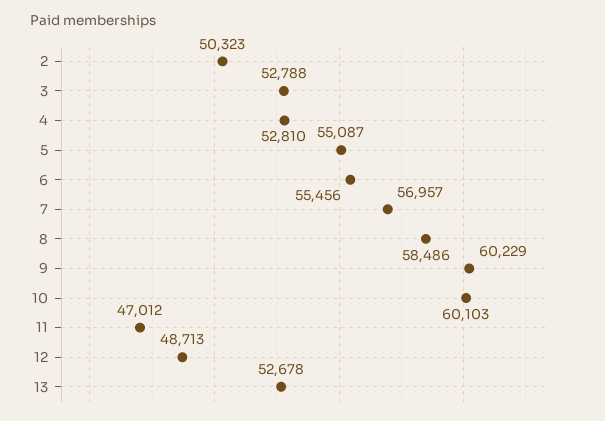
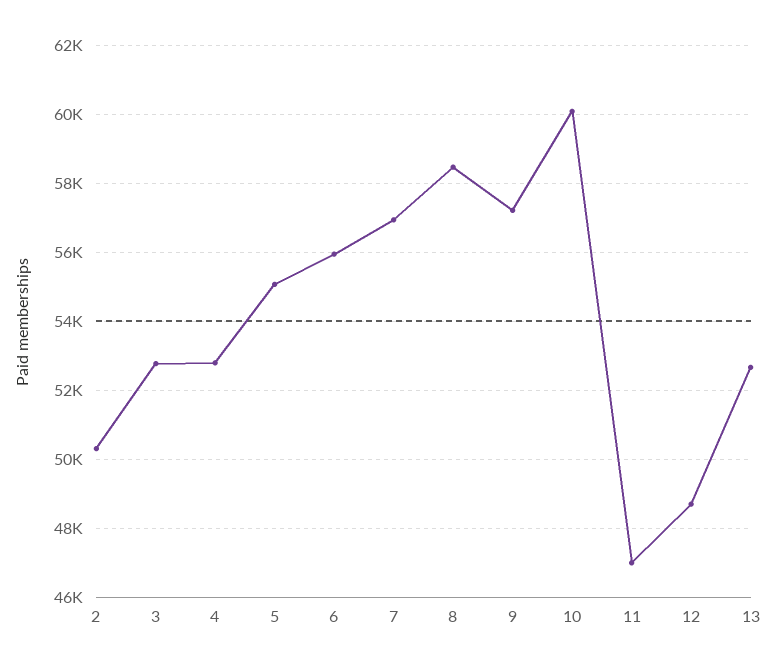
6: 55456 -> 56000
9: 60229 -> 57200

